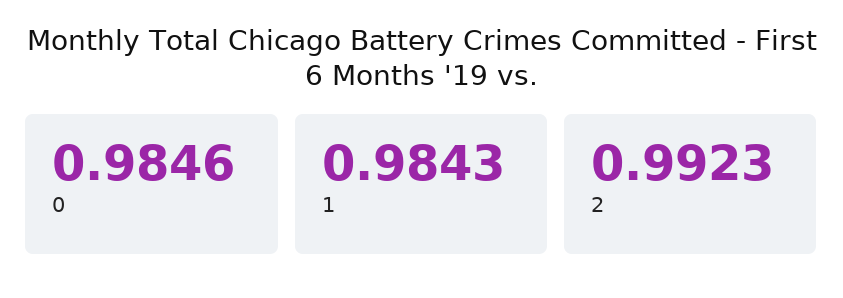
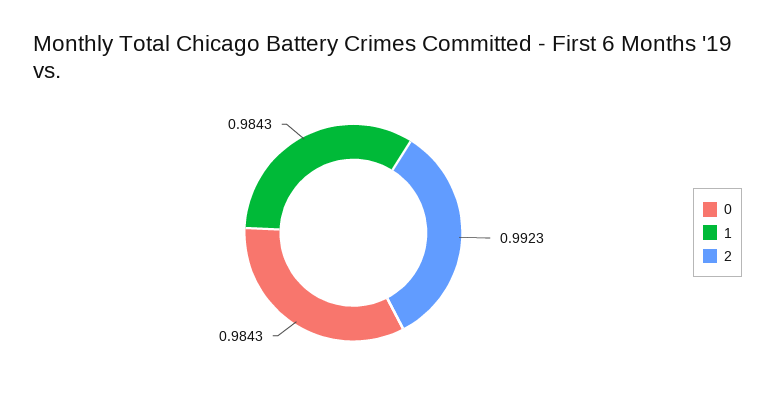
0: 0.9846 -> 0.9843

